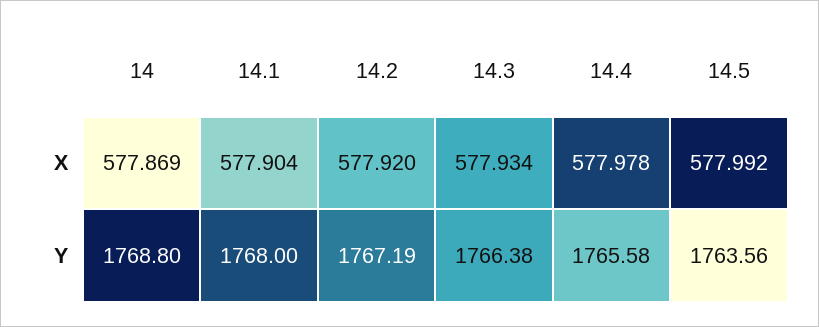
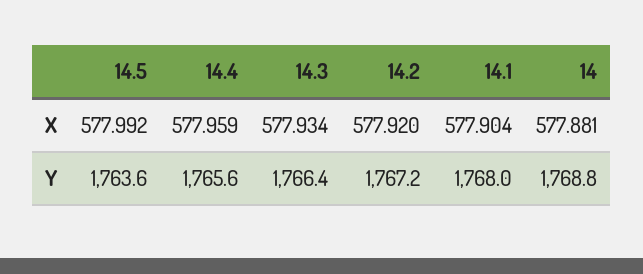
14, X: 577.869 -> 577.881
14.4, X: 577.978 -> 577.959

